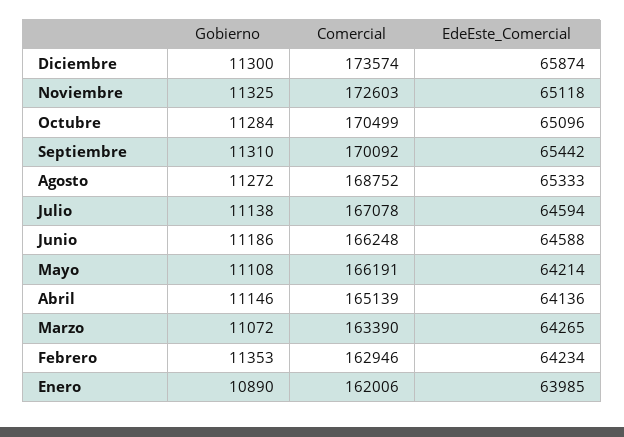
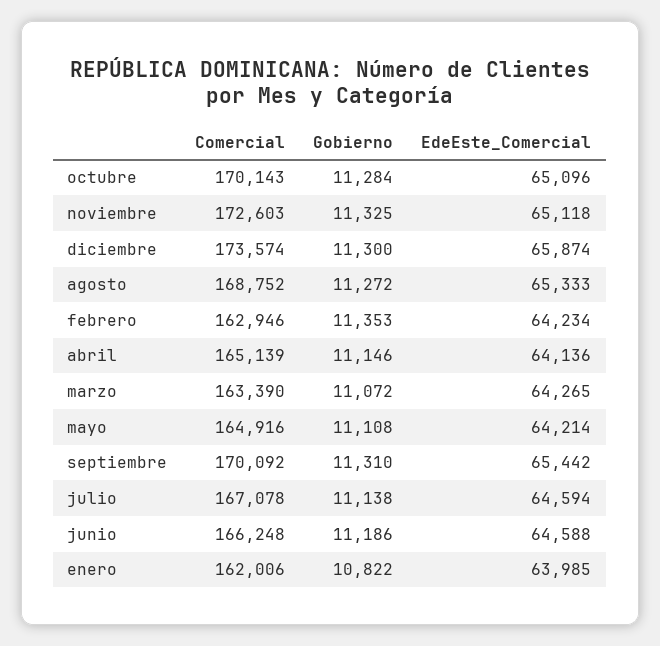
Comercial, Octubre: 170499 -> 170143
Comercial, Mayo: 166191 -> 164916
Gobierno, Enero: 10890 -> 10822

